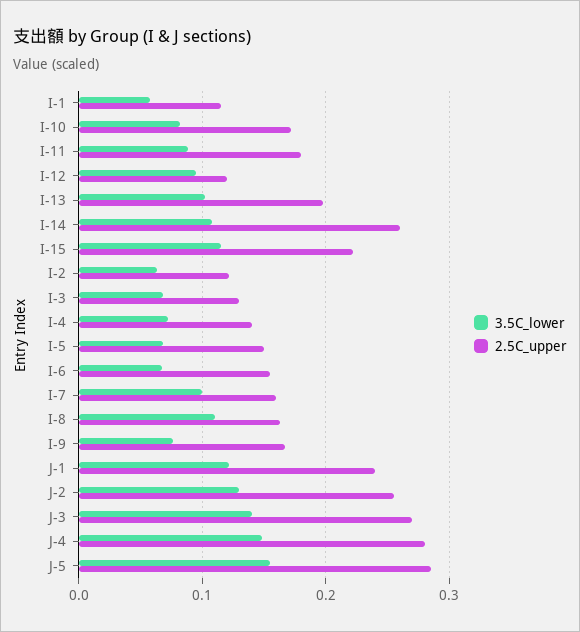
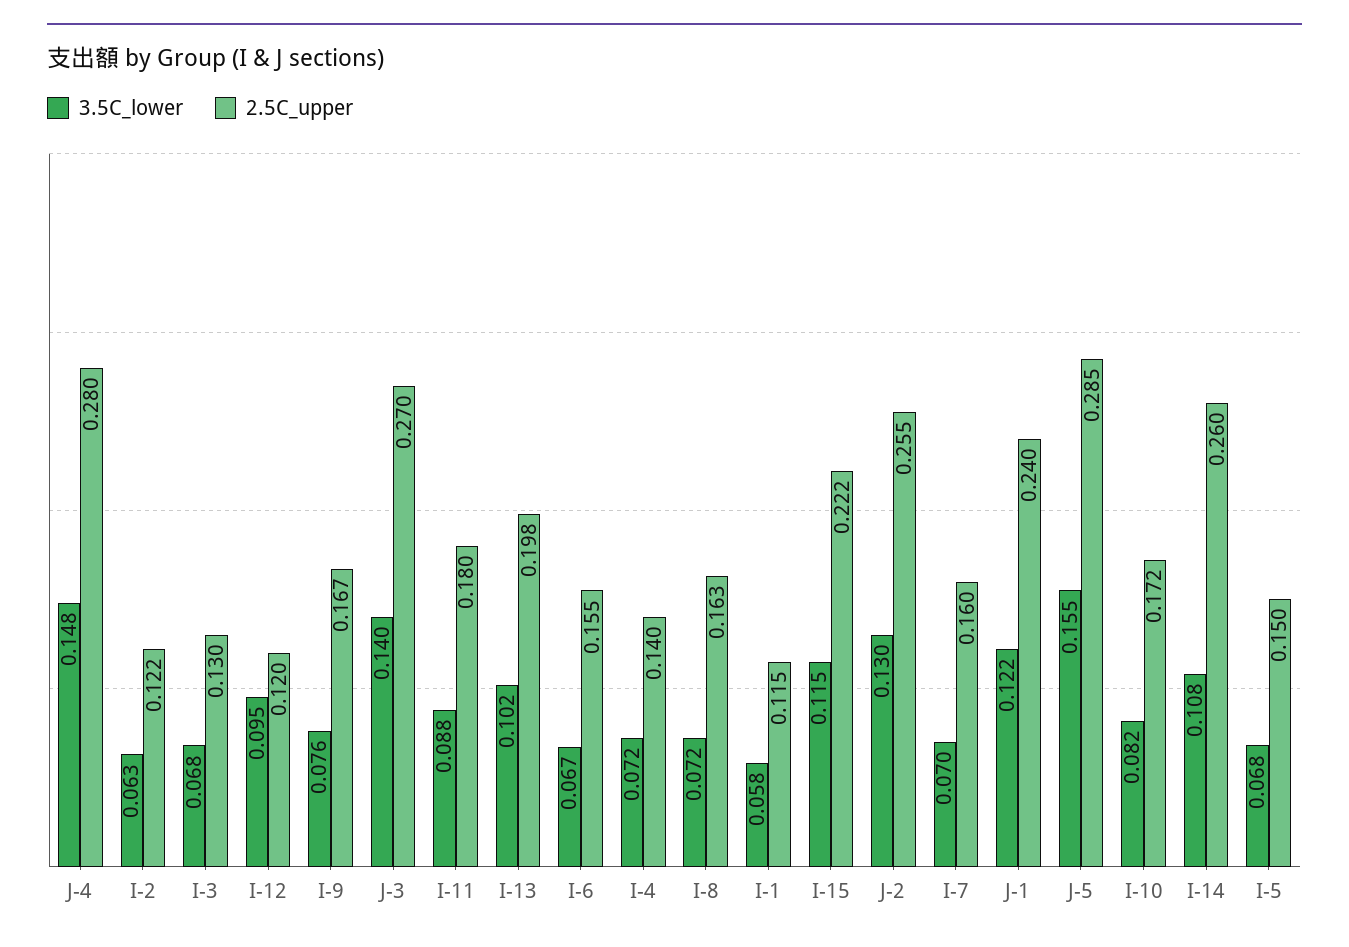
3.5C_lower, I-7: 0.1 -> 0.07
3.5C_lower, I-8: 0.11 -> 0.072

